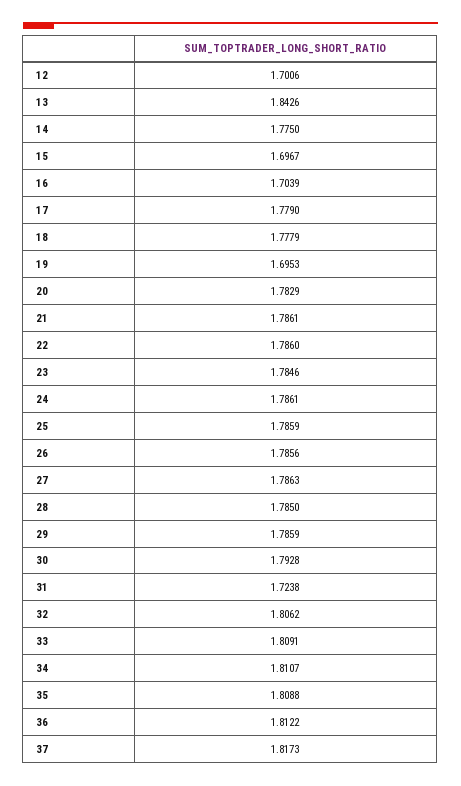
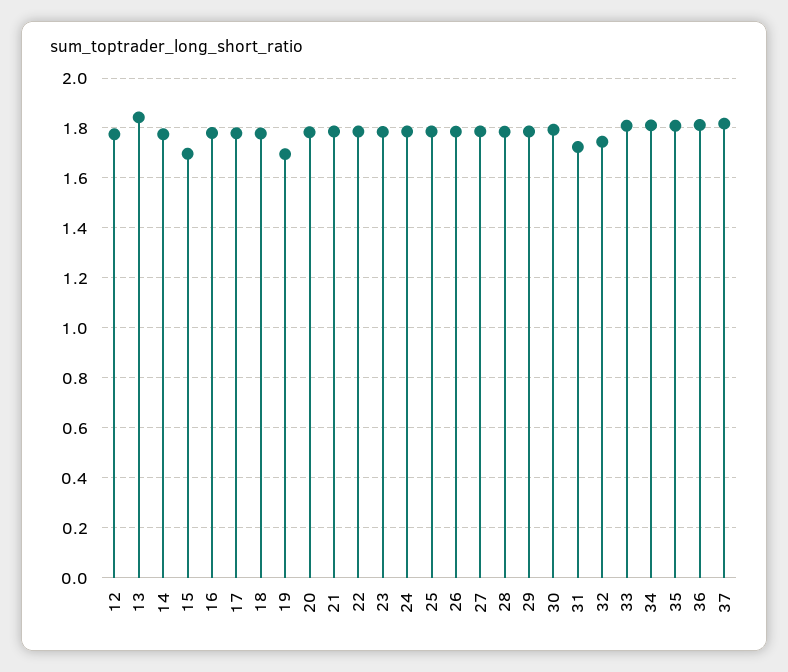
12: 1.7006 -> 1.775
16: 1.7039 -> 1.775
32: 1.8062 -> 1.75

